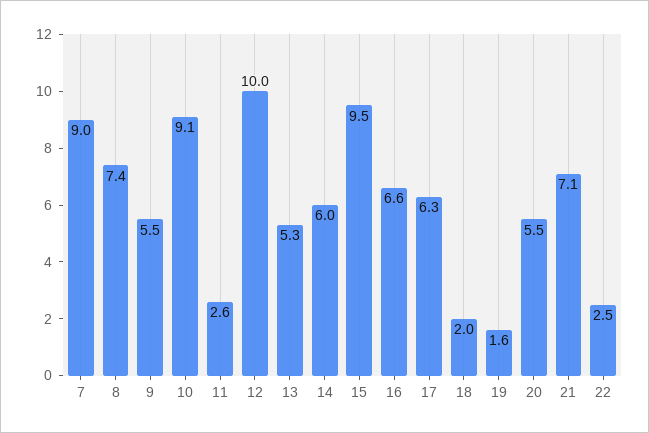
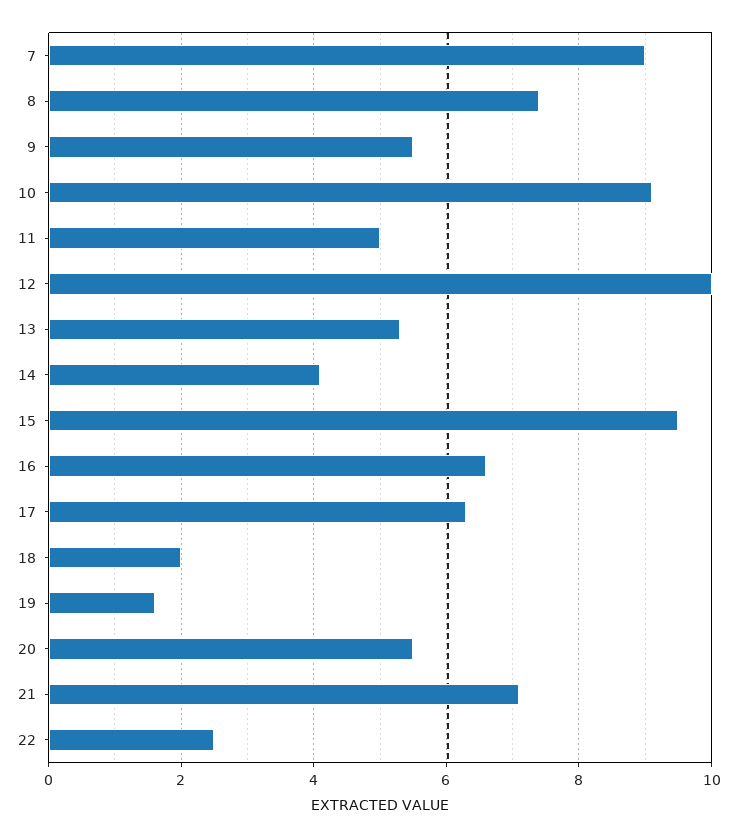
11: 2.6 -> 5
14: 6 -> 4

